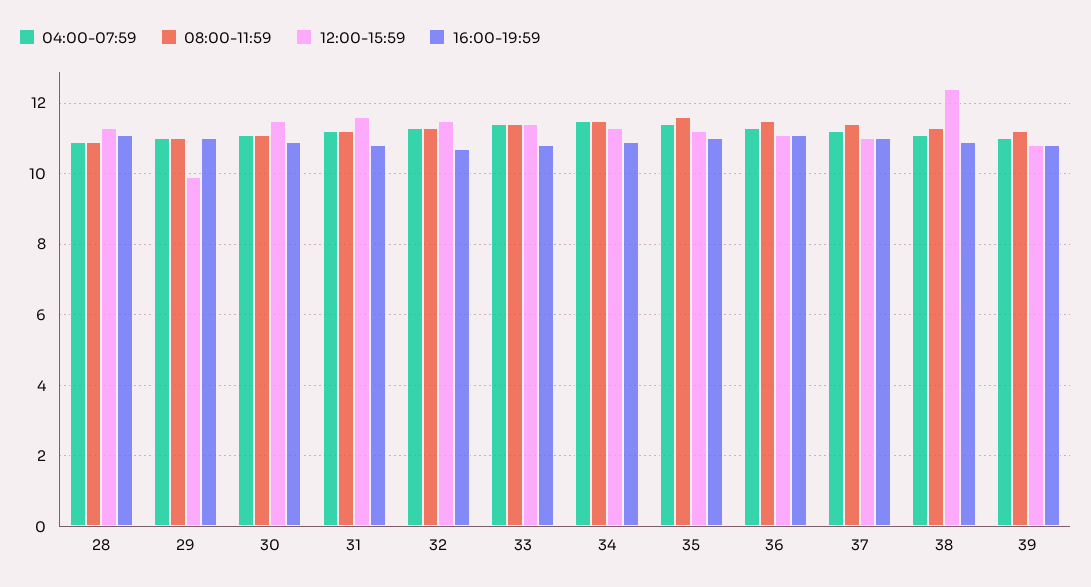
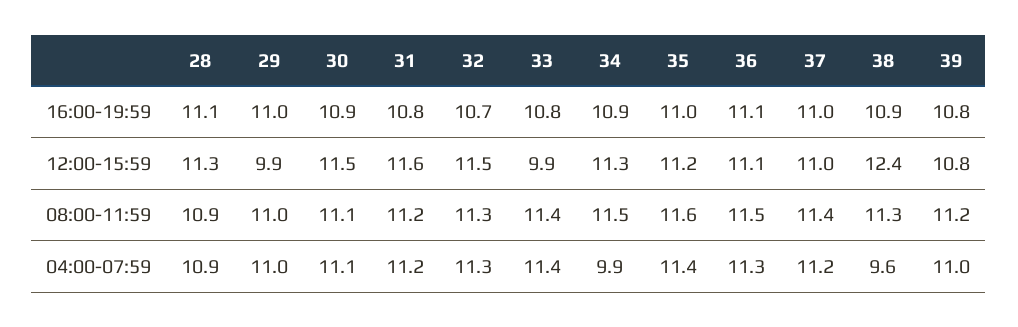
12:00-15:59, 33: 11.5 -> 9.9
04:00-07:59, 34: 11.5 -> 9.9
04:00-07:59, 38: 11 -> 9.6

